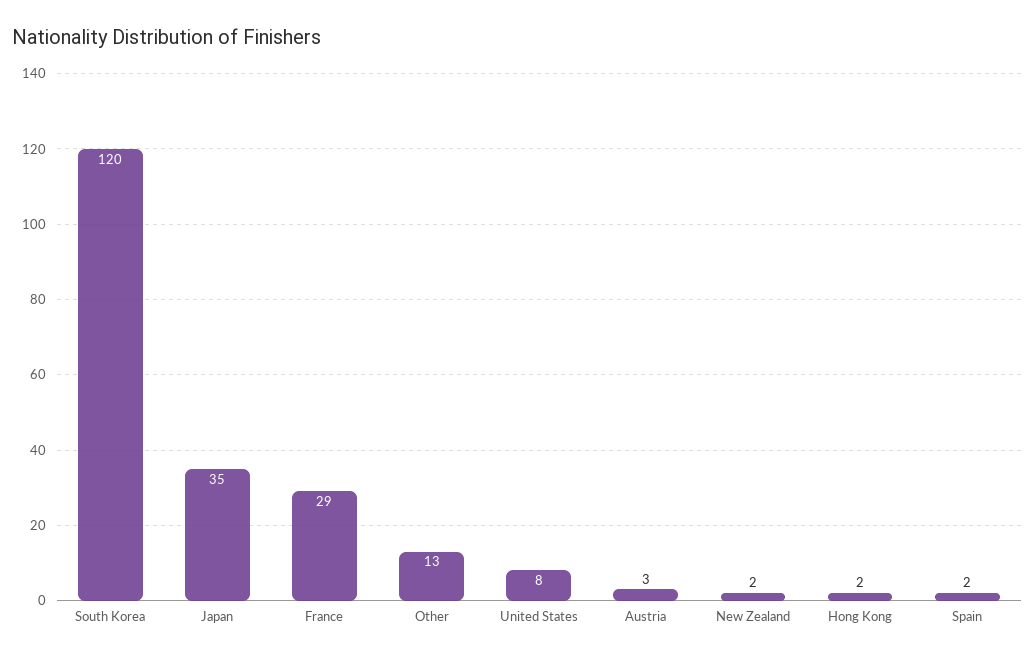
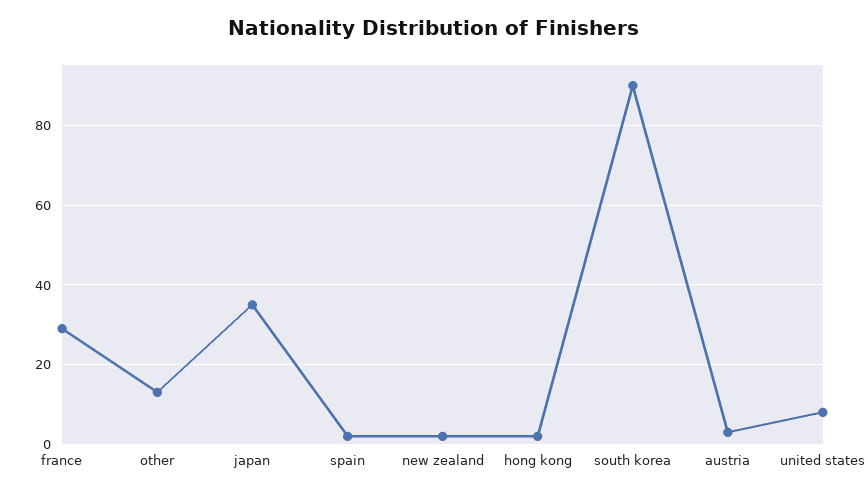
South Korea: 120 -> 90

